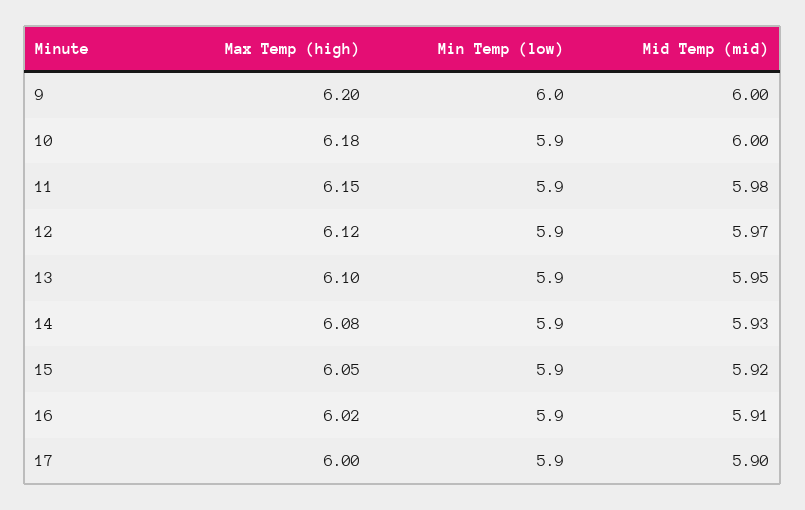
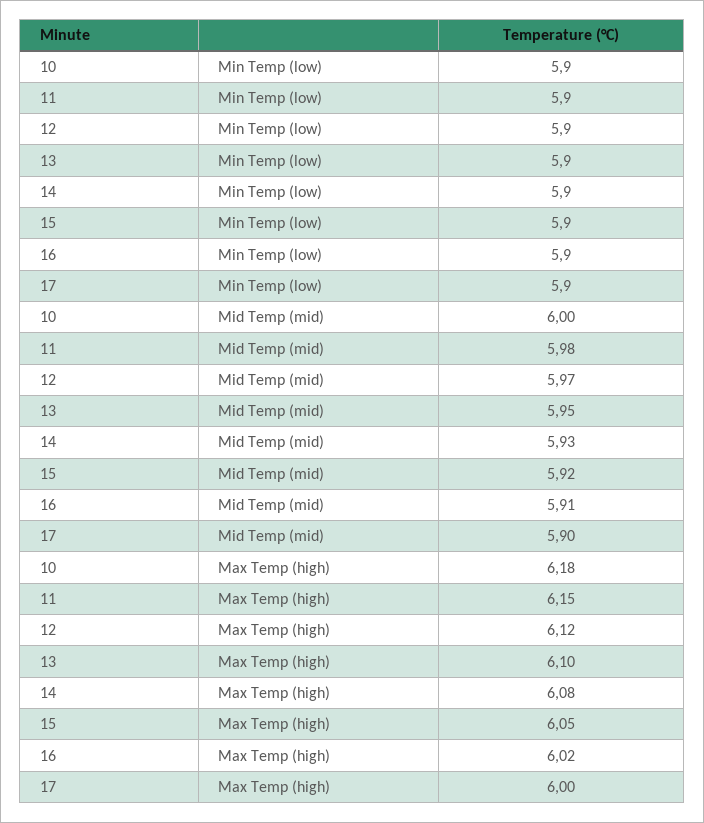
Max Temp (high), 9: 6.2 -> none
Min Temp (low), 9: 6 -> none
Mid Temp (mid), 9: 6 -> none

